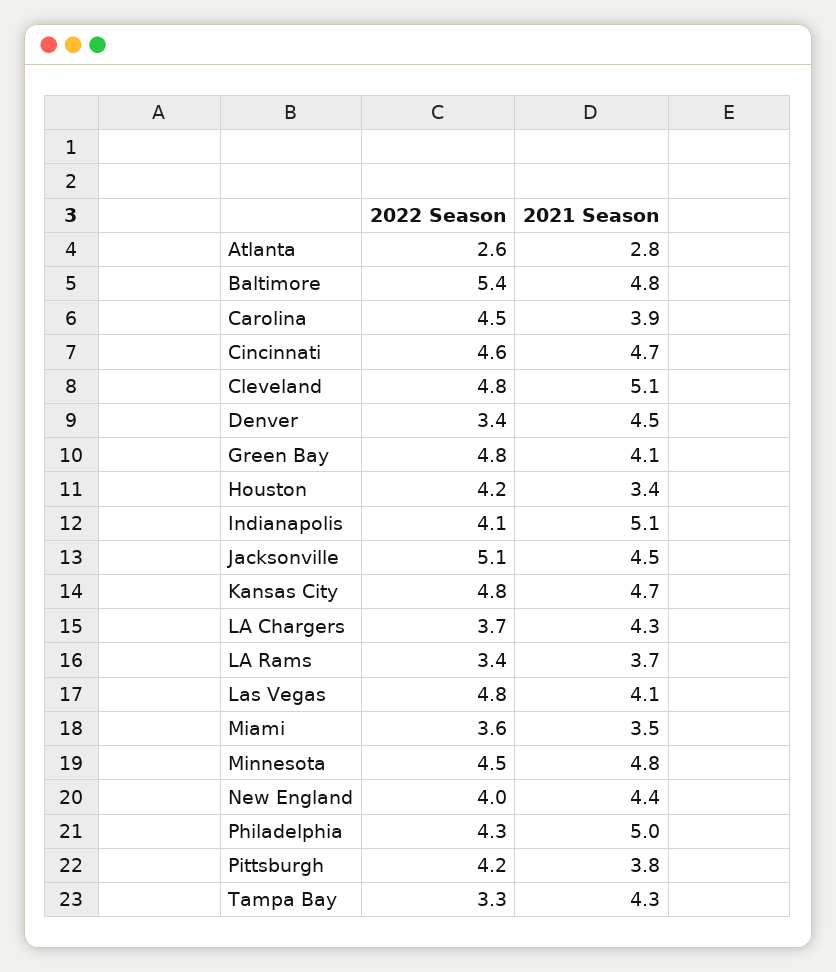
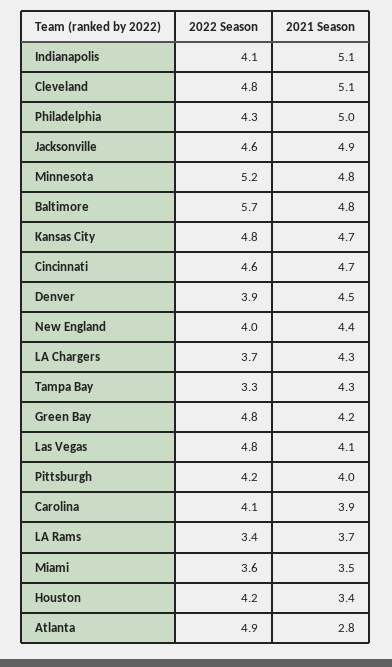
2022 Season, Atlanta: 2.6 -> 4.9
2022 Season, Baltimore: 5.4 -> 5.7
2022 Season, Carolina: 4.5 -> 4.1
2022 Season, Denver: 3.4 -> 3.9
2021 Season, Green Bay: 4.1 -> 4.2
2022 Season, Jacksonville: 5.1 -> 4.6
2021 Season, Jacksonville: 4.5 -> 4.9
2022 Season, Minnesota: 4.5 -> 5.2
2021 Season, Pittsburgh: 3.8 -> 4

